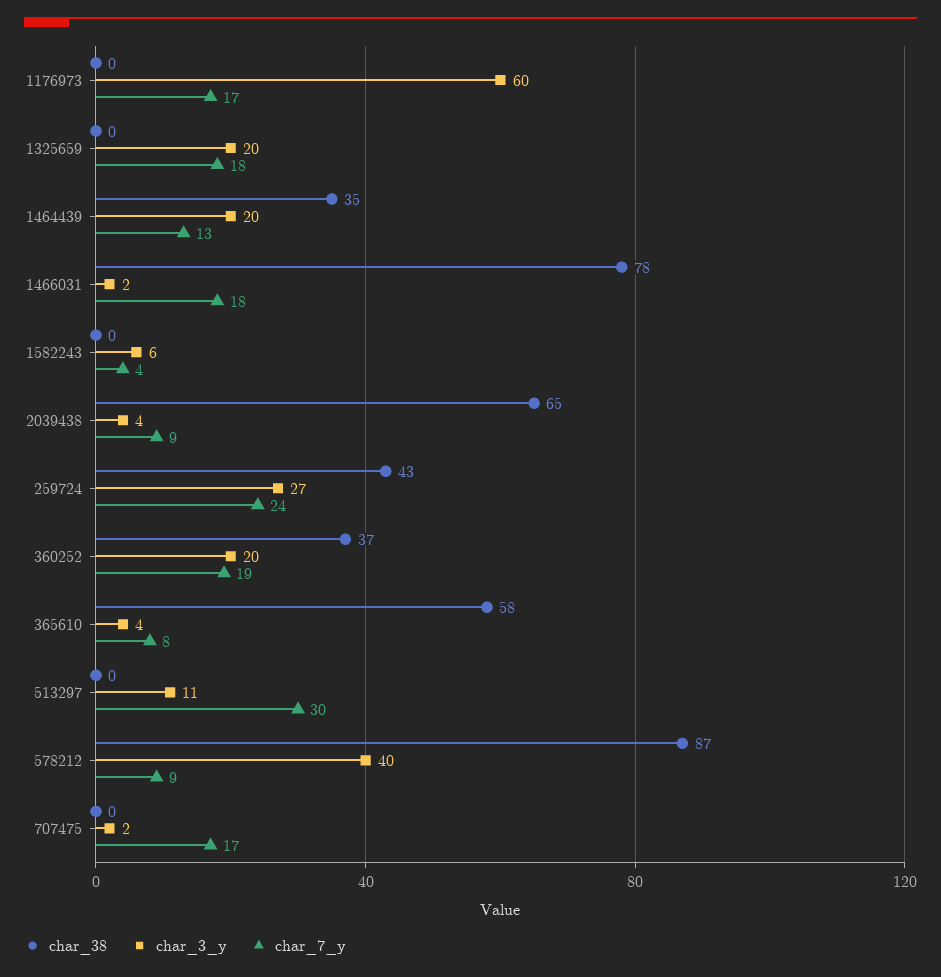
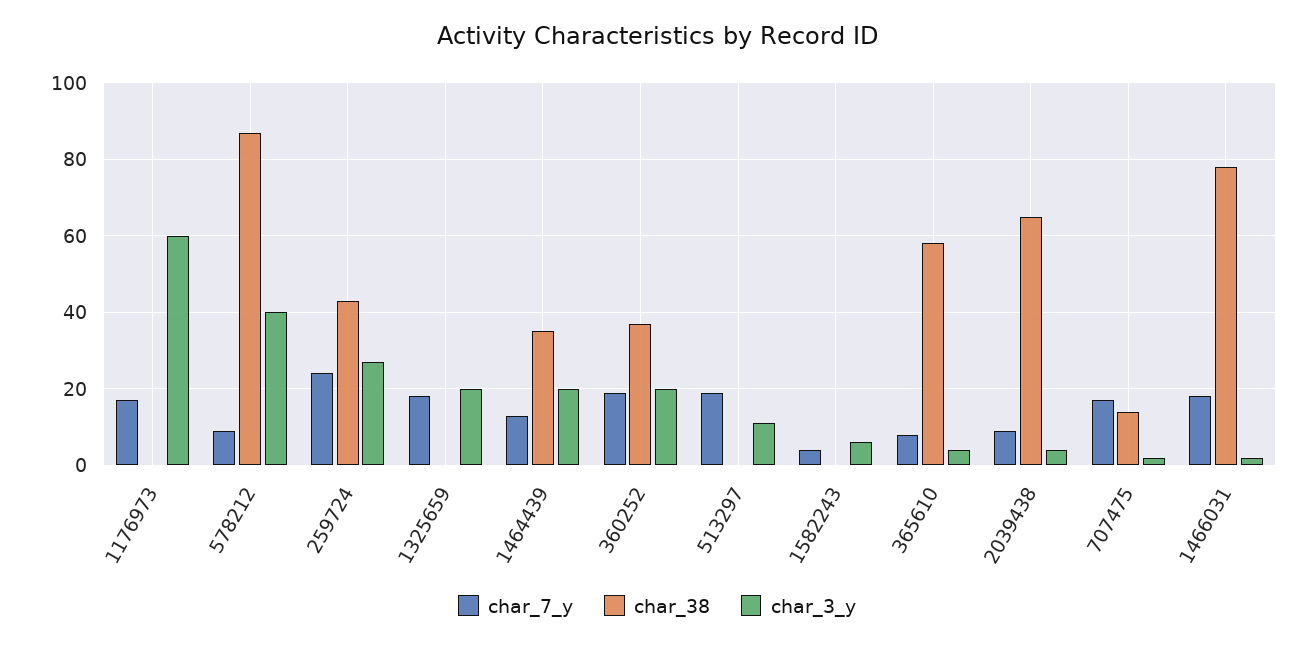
char_7_y, 513297: 30 -> 20
char_38, 707475: 0 -> 15

